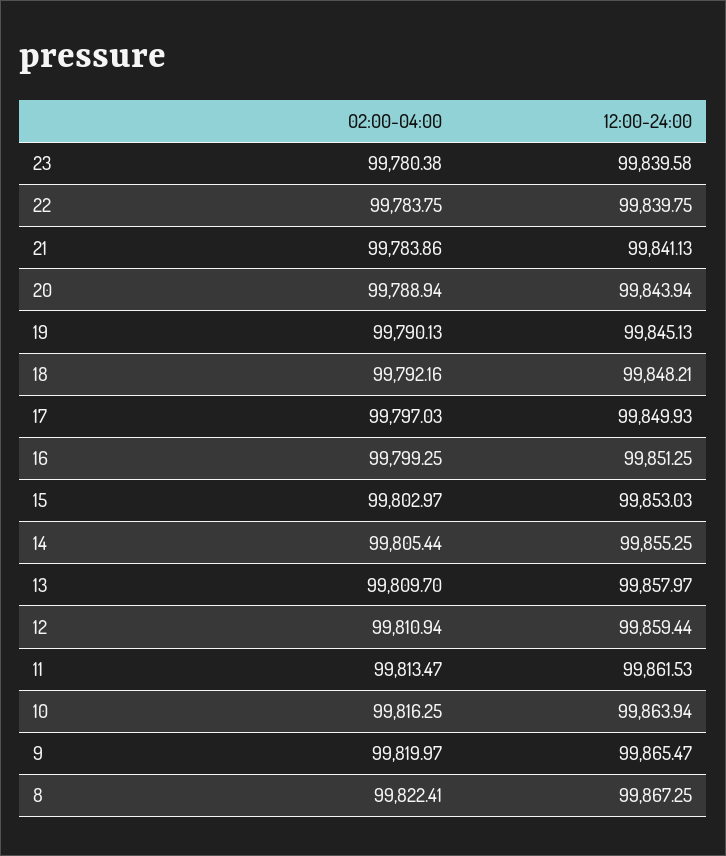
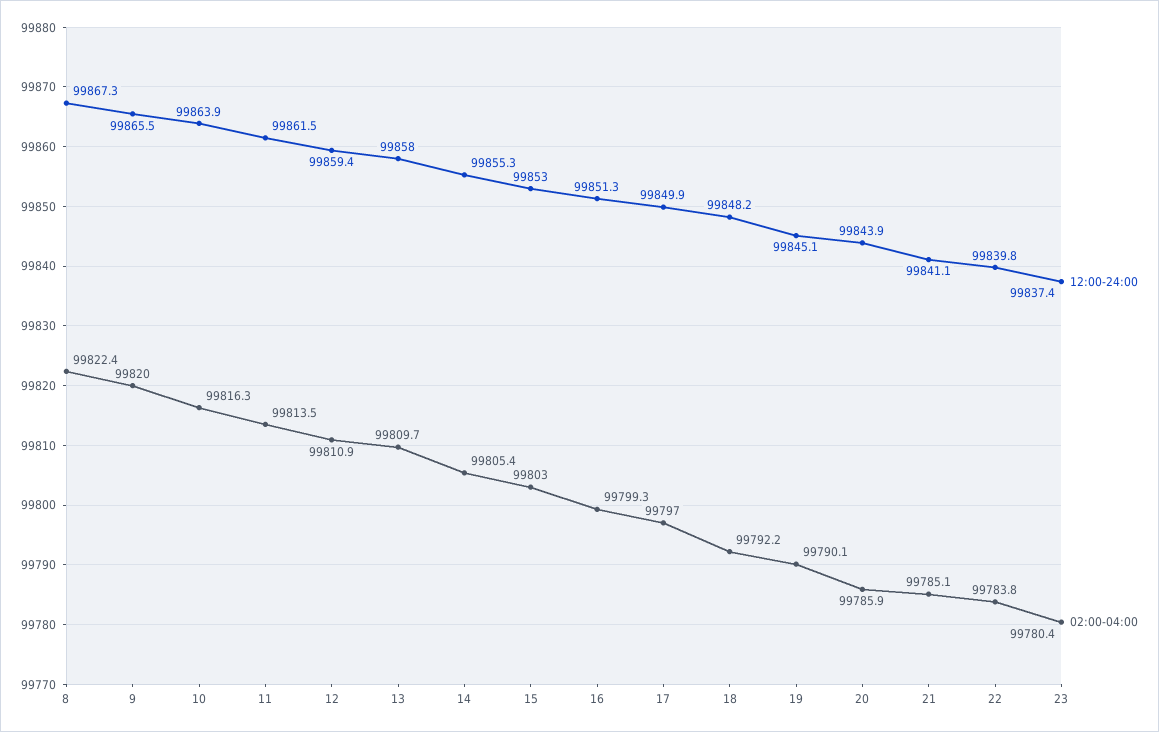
12:00-24:00, 23: 99839.58 -> 99837.4
02:00-04:00, 21: 99783.86 -> 99785.1
02:00-04:00, 20: 99788.94 -> 99785.9

